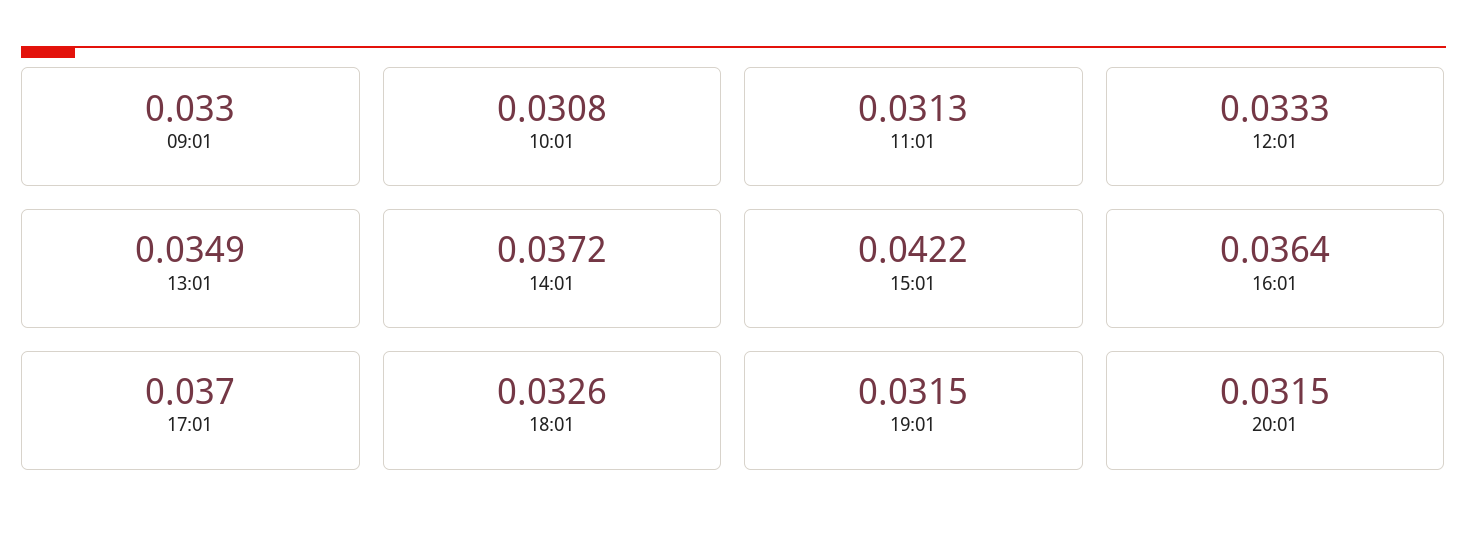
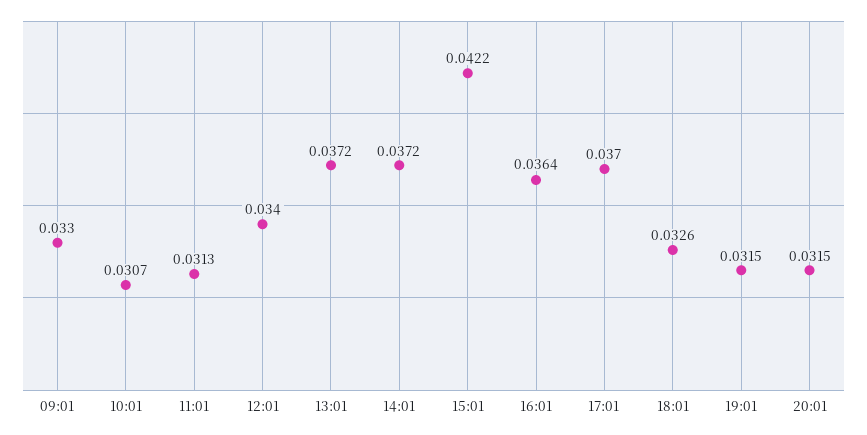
10:01: 0.0308 -> 0.0307
12:01: 0.0333 -> 0.034
13:01: 0.0349 -> 0.0372

